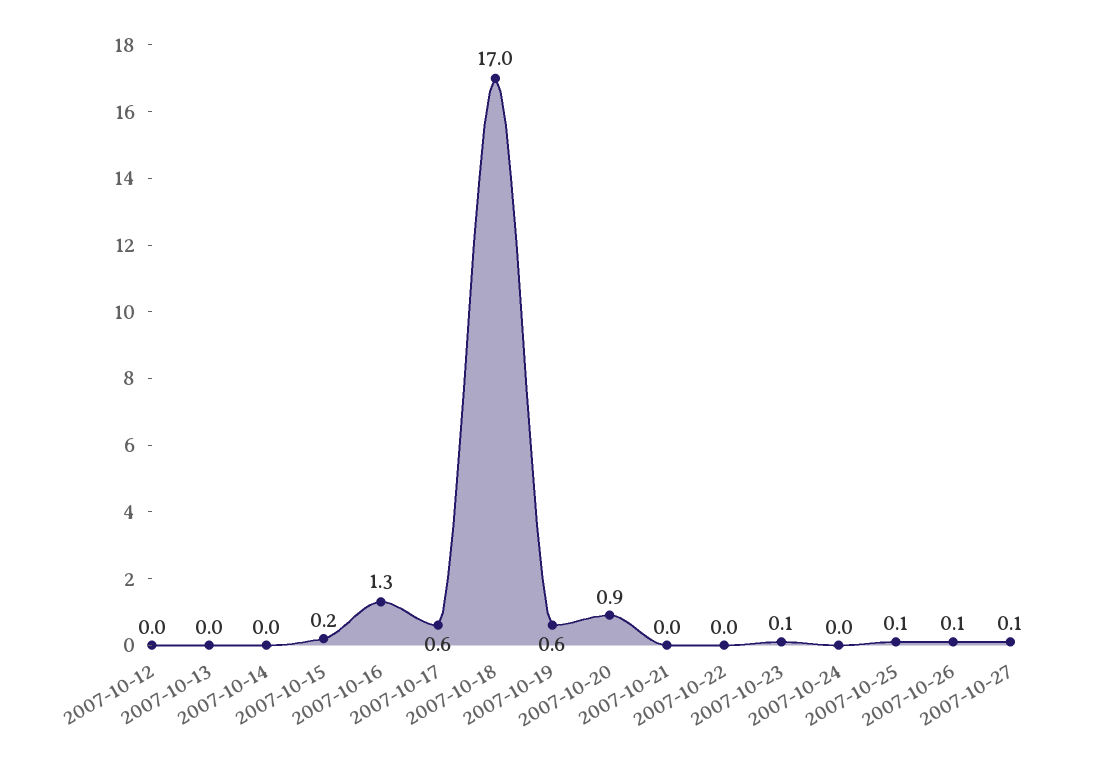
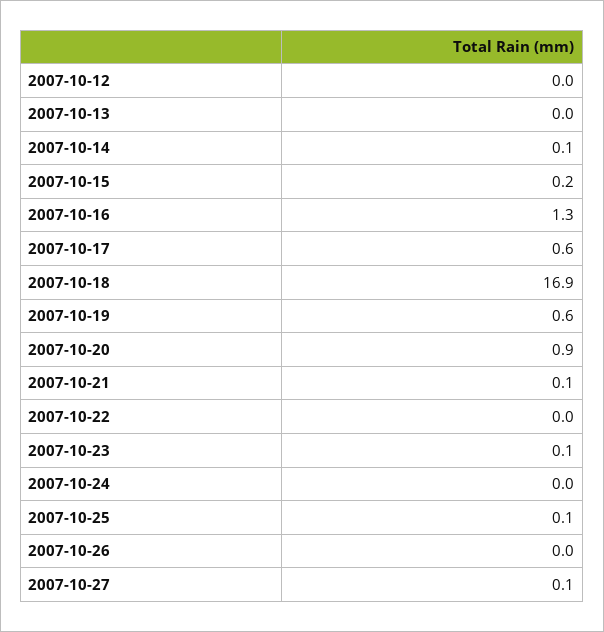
2007-10-14: 0 -> 0.1
2007-10-18: 17 -> 16.9
2007-10-21: 0 -> 0.1
2007-10-26: 0.1 -> 0

